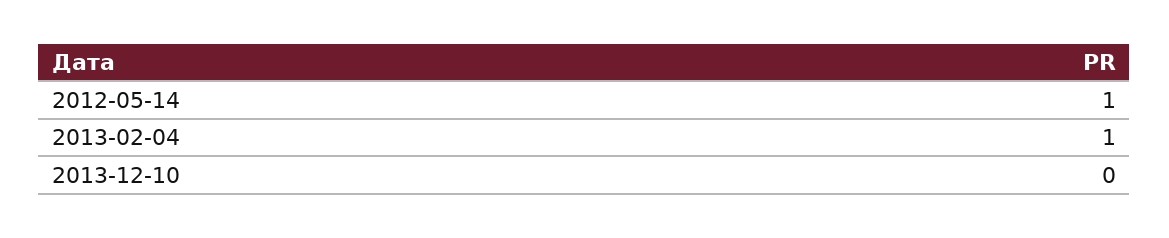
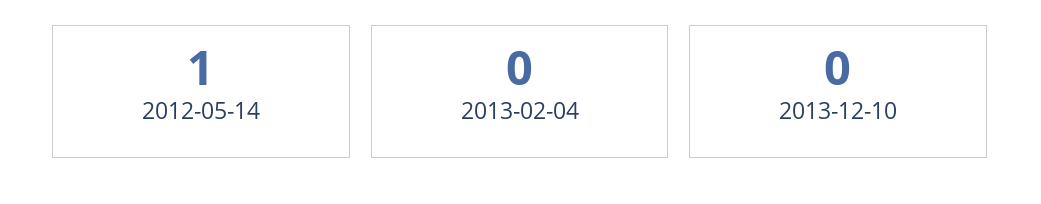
2013-02-04: 1 -> 0

